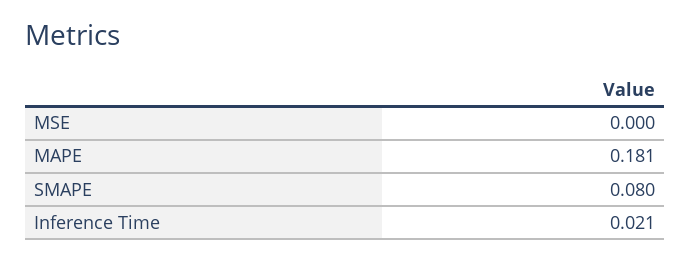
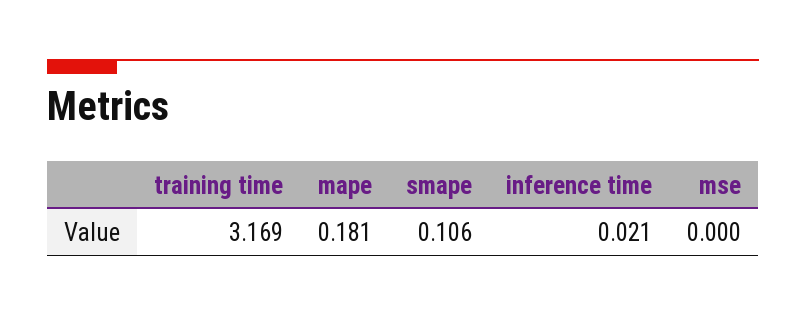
SMAPE: 0.08 -> 0.106
training time: none -> 3.169

